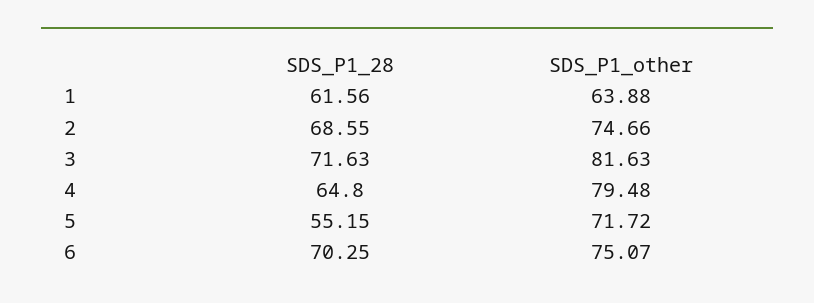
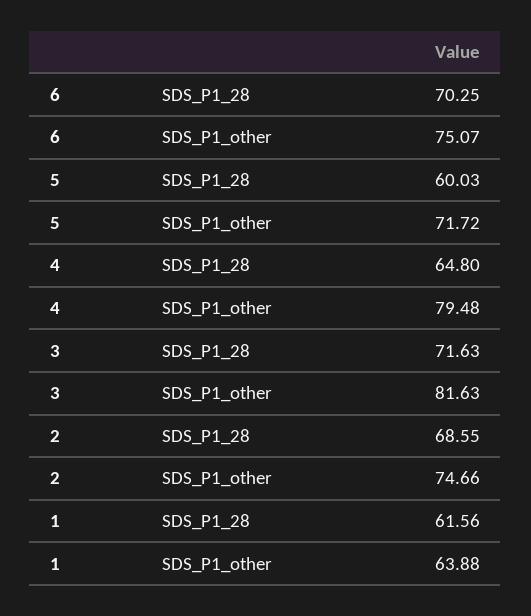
SDS_P1_28, 5: 55.15 -> 60.03

